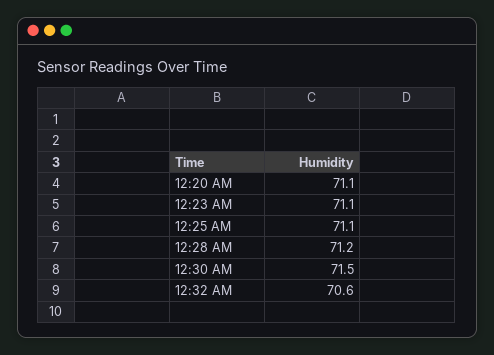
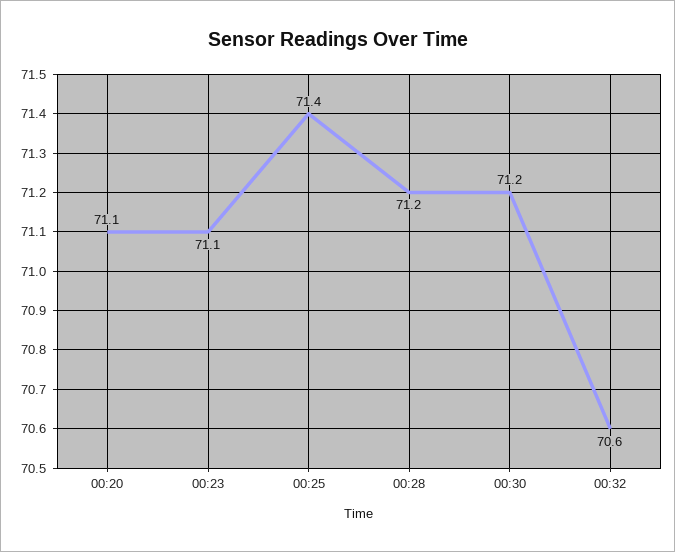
12:25 AM: 71.1 -> 71.4
12:30 AM: 71.5 -> 71.2

